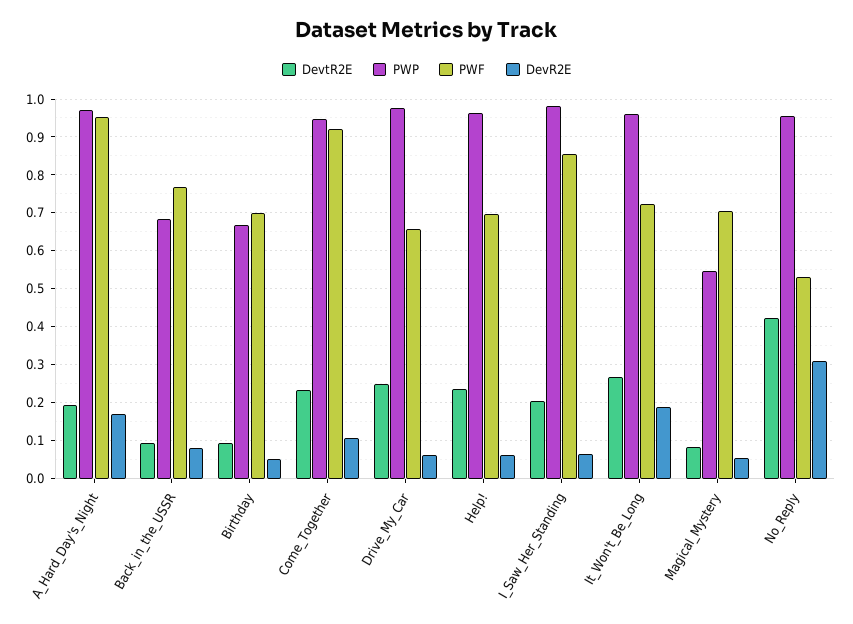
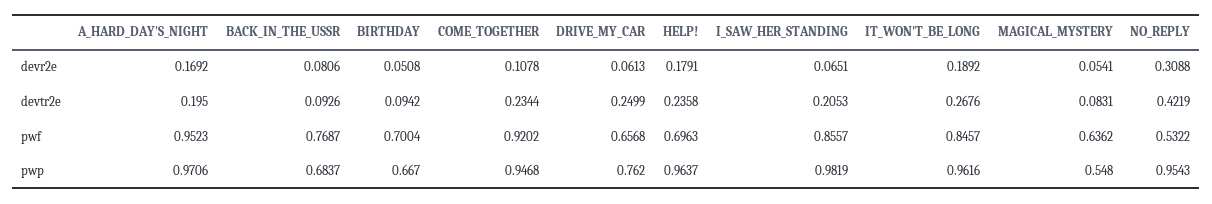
PWP, Drive_My_Car: 0.98 -> 0.762
DevR2E, Help!: 0.06 -> 0.1791
PWF, It_Won't_Be_Long: 0.72 -> 0.8457
PWF, Magical_Mystery: 0.7 -> 0.6362

